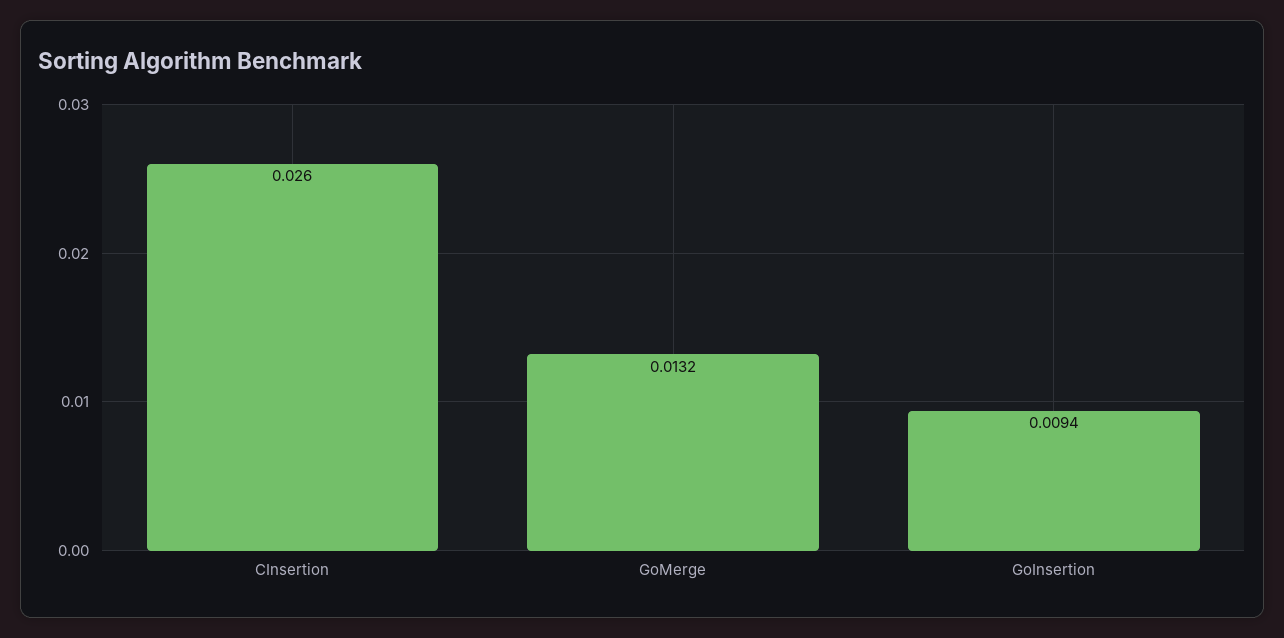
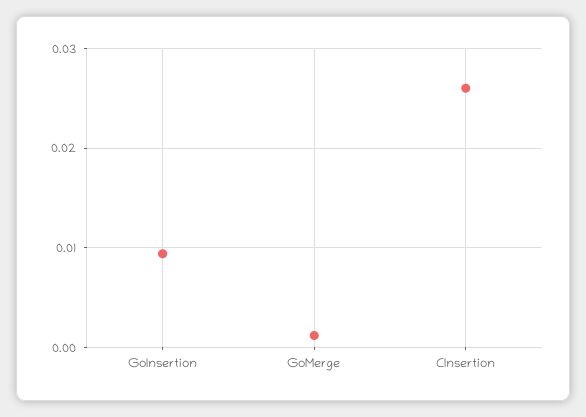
GoMerge: 0.0132 -> 0.001

